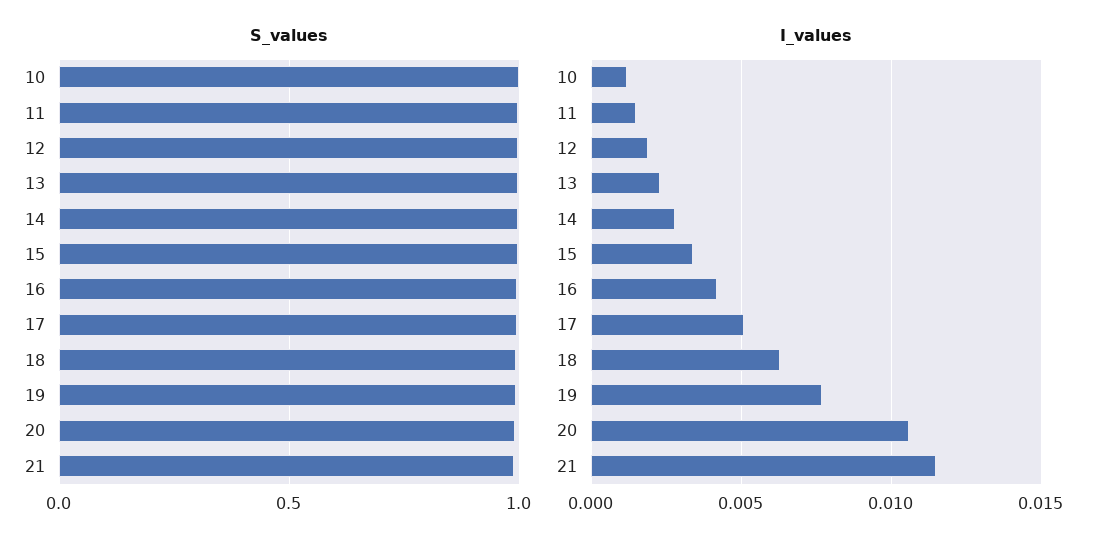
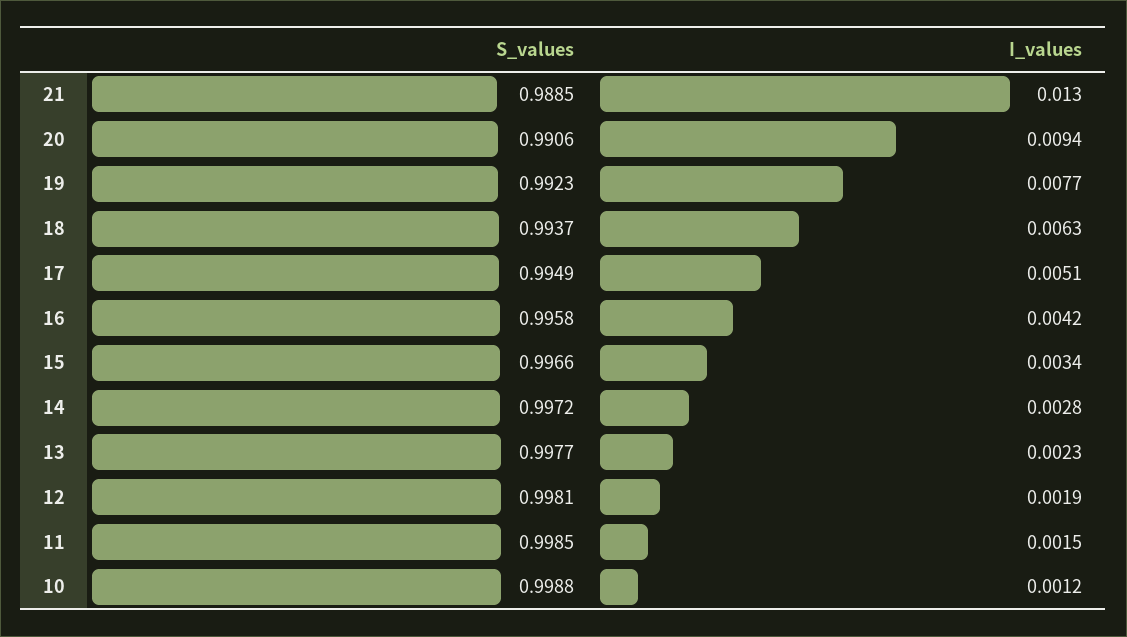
I_values, 20: 0.0105 -> 0.0094
I_values, 21: 0.0115 -> 0.013

